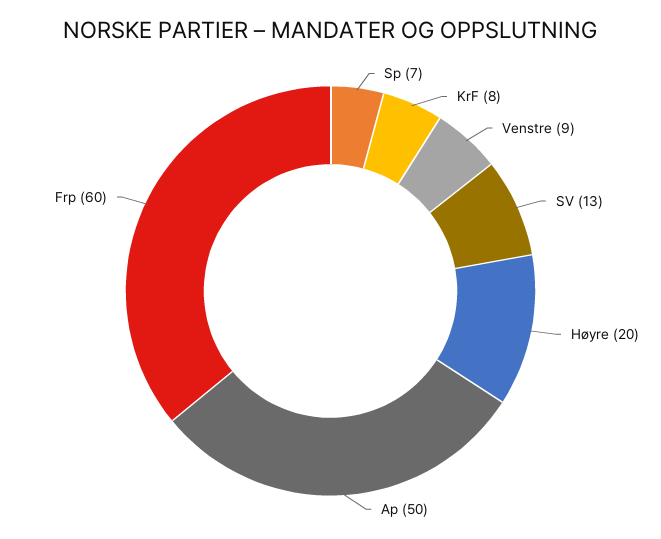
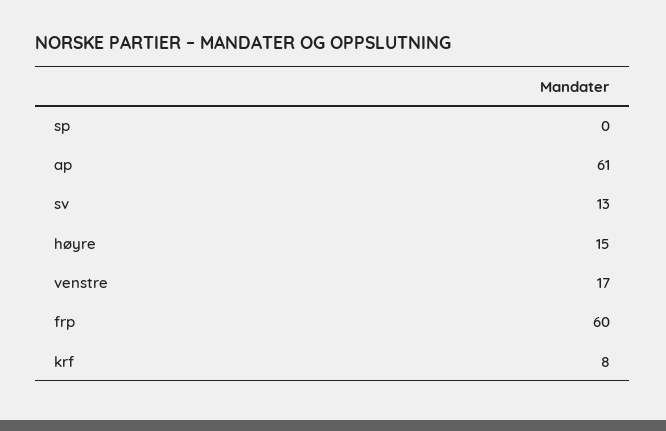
Sp: 7 -> 0
Venstre: 9 -> 17
Høyre: 20 -> 15
Ap: 50 -> 61

